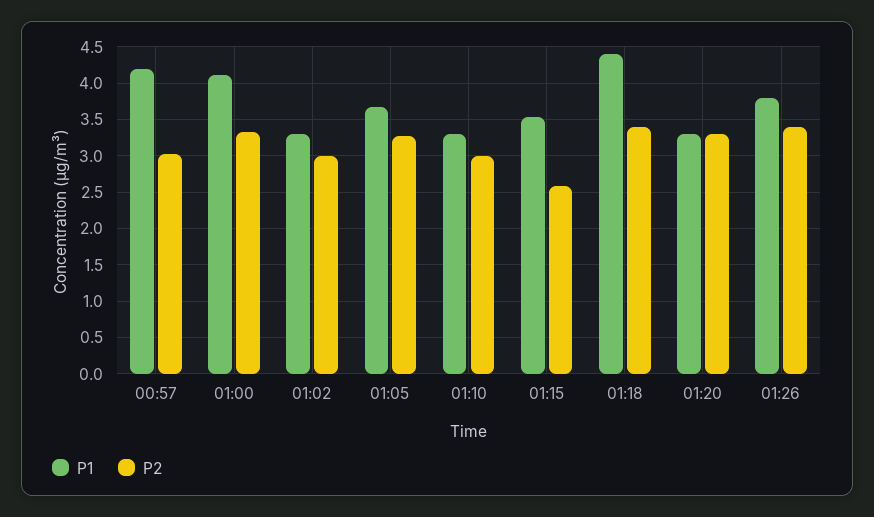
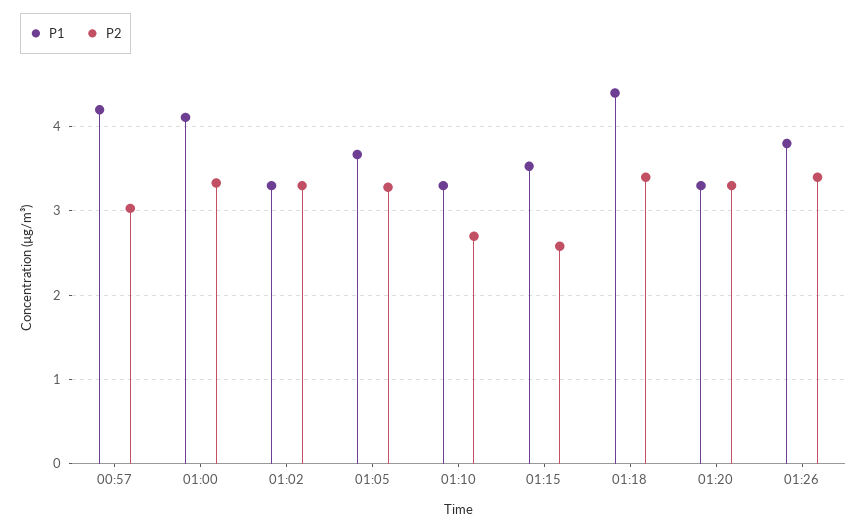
P2, 01:02: 3 -> 3.3
P2, 01:10: 3 -> 2.7

